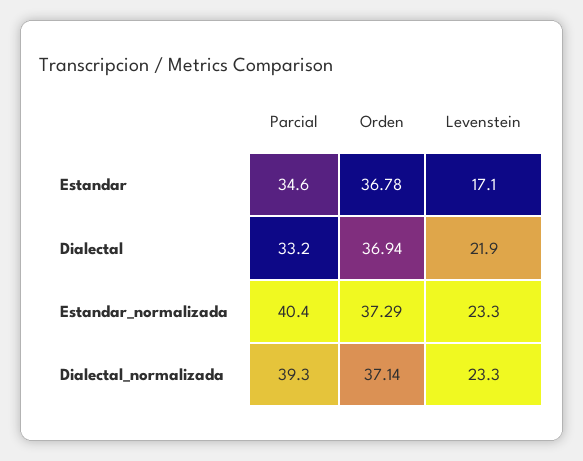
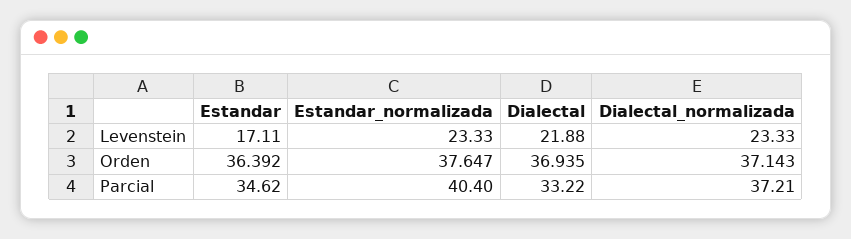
Orden, Estandar: 36.78 -> 36.392
Orden, Estandar_normalizada: 37.29 -> 37.647
Parcial, Dialectal_normalizada: 39.3 -> 37.21

